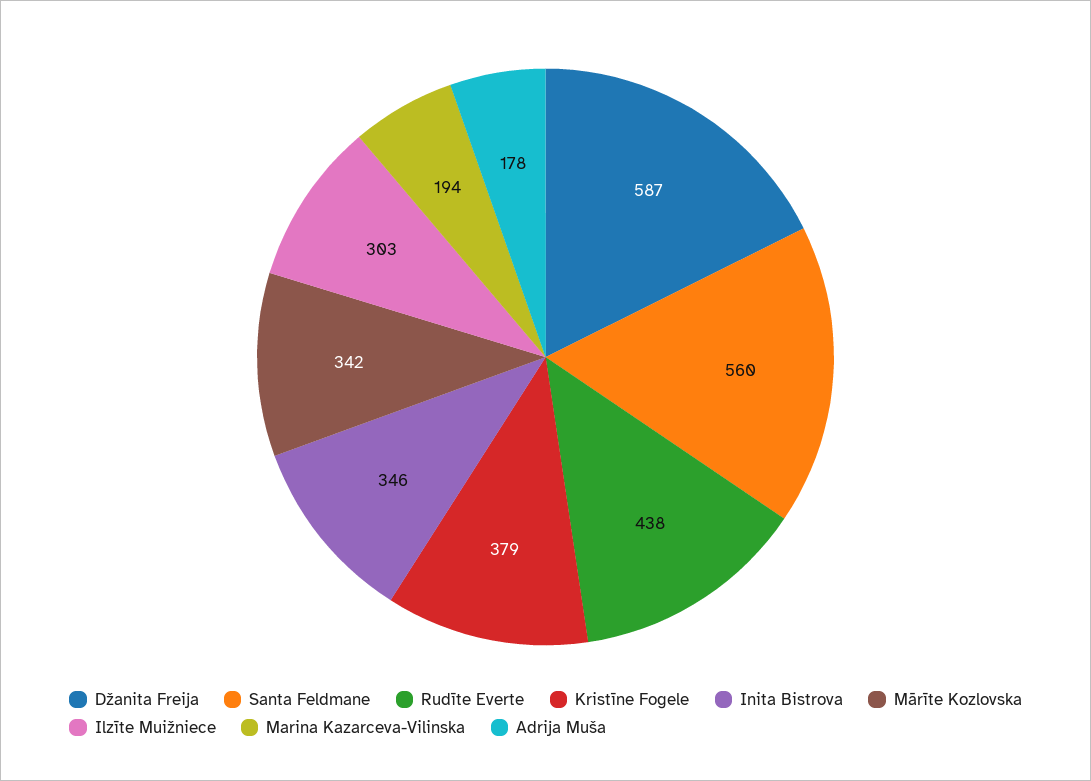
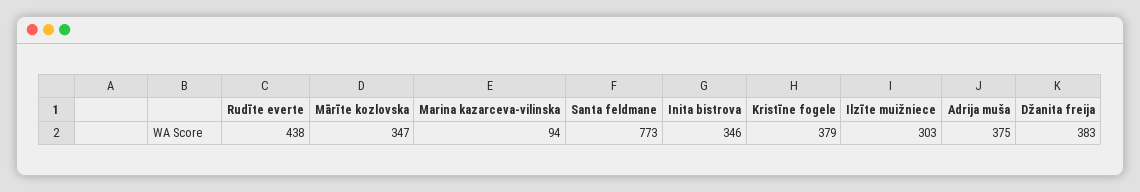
Džanita Freija: 587 -> 383
Santa Feldmane: 560 -> 773
Mārīte Kozlovska: 342 -> 347
Marina Kazarceva-Vilinska: 194 -> 94
Adrija Muša: 178 -> 375

